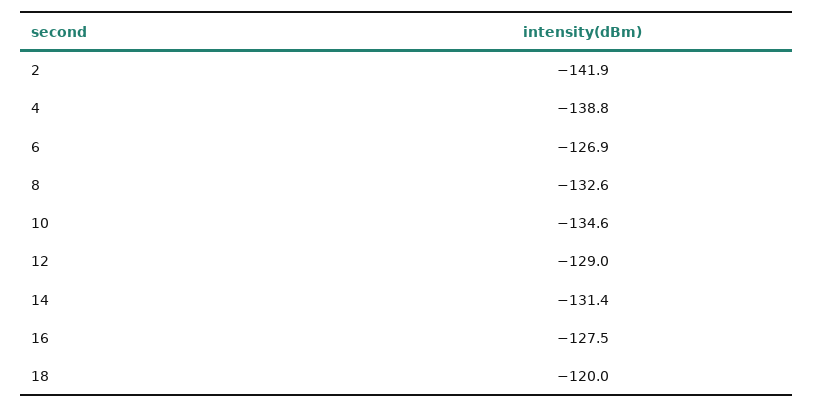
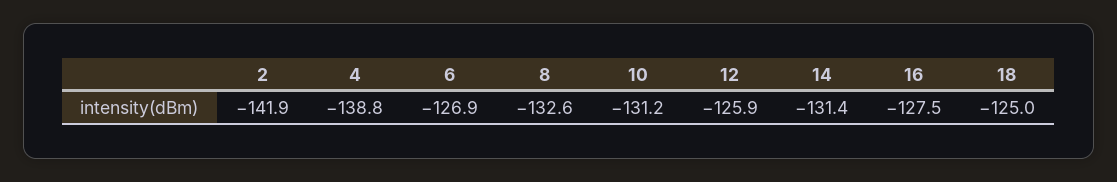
10: -134.6 -> -131.2
12: -129 -> -125.9
18: -120 -> -125

